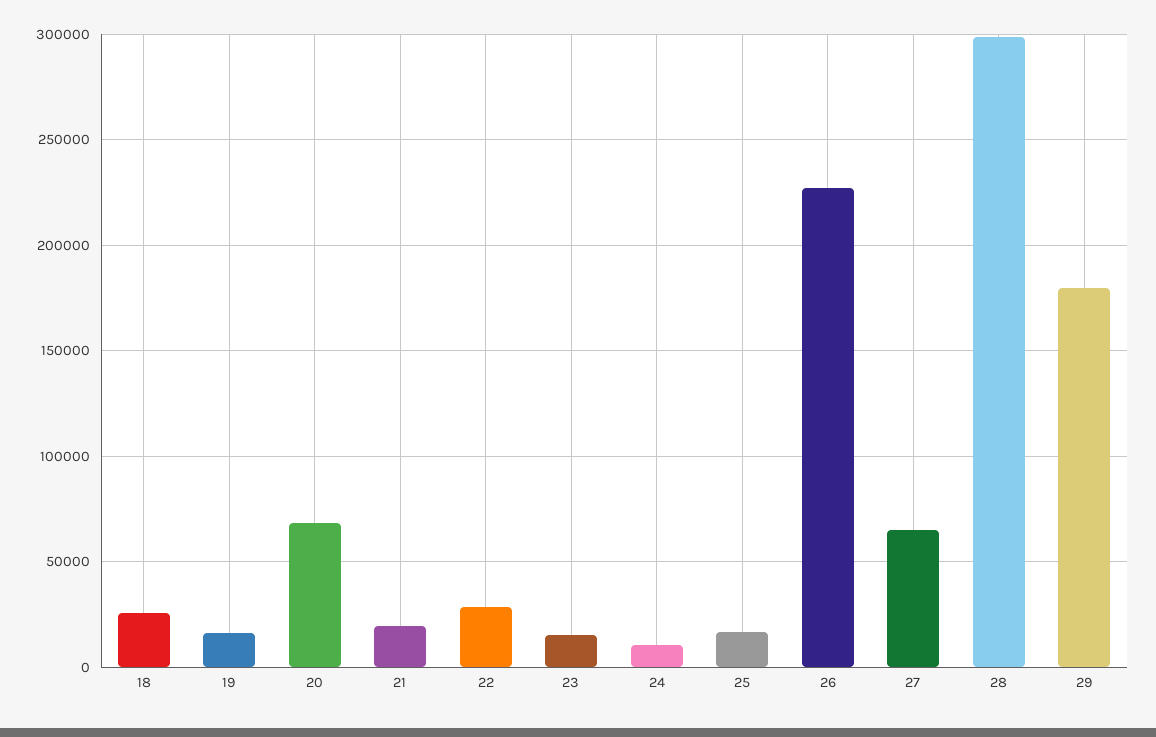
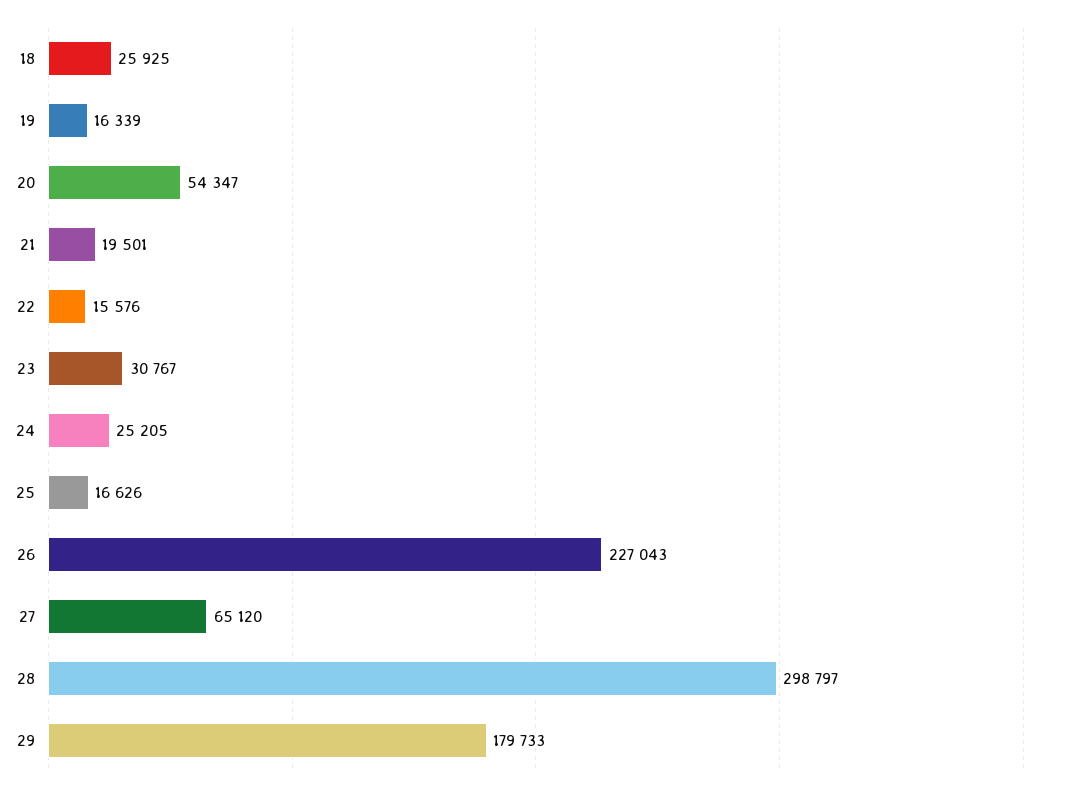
20: 70000 -> 54347
22: 30000 -> 15576
23: 15000 -> 30767
24: 10000 -> 25205

